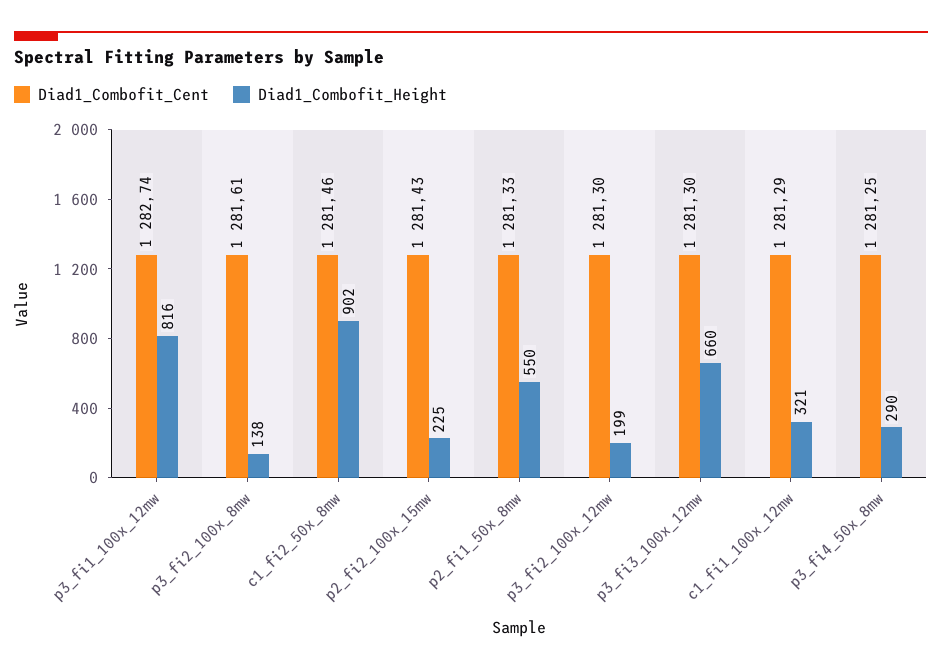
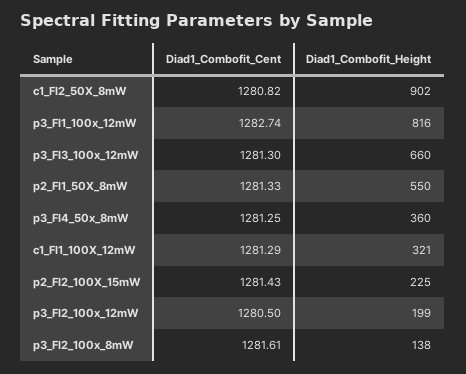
Diad1_Combofit_Cent, c1_fi2_50x_8mw: 1281.46 -> 1280.82
Diad1_Combofit_Cent, p3_fi2_100x_12mw: 1281.3 -> 1280.5
Diad1_Combofit_Height, p3_fi4_50x_8mw: 290 -> 360

